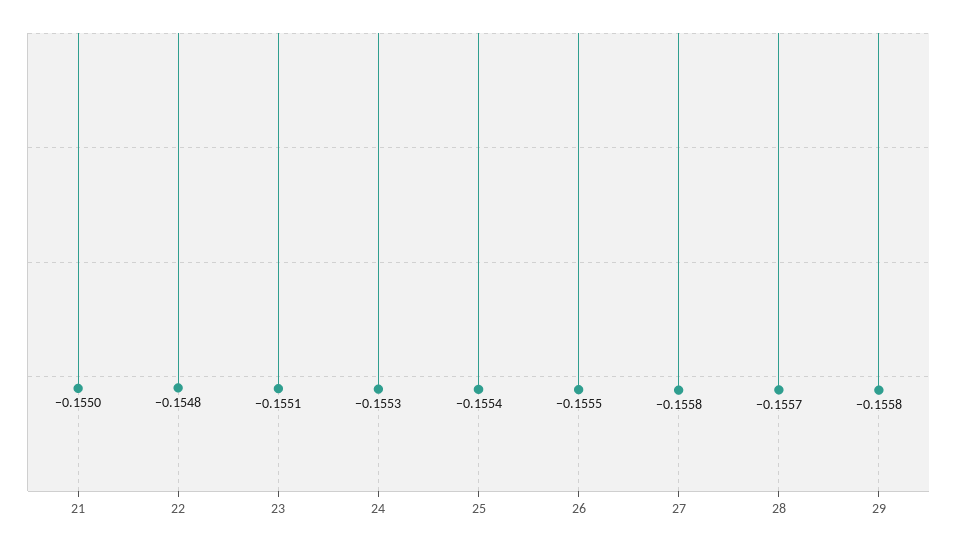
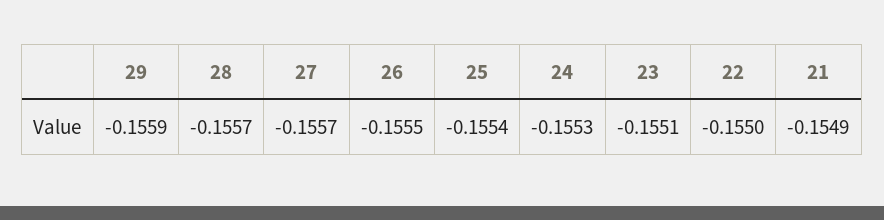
21: -0.155 -> -0.1549
22: -0.1548 -> -0.155
27: -0.1558 -> -0.1557
29: -0.1558 -> -0.1559

